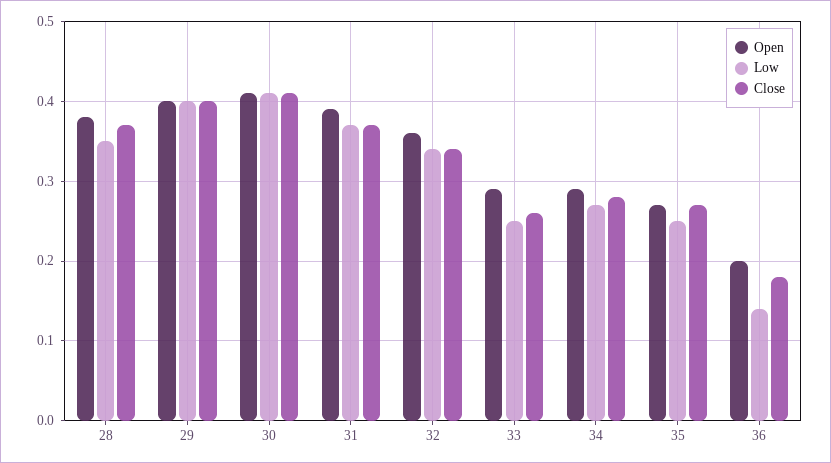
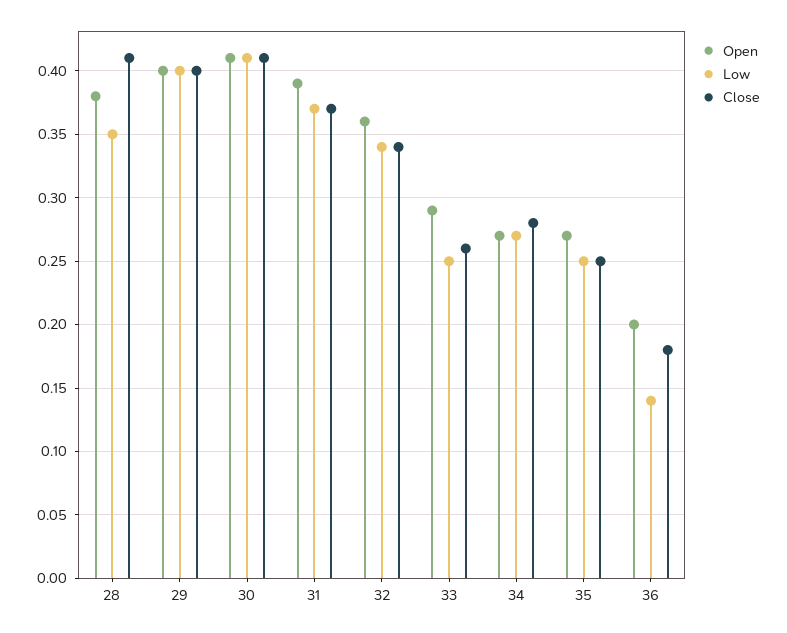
Close, 28: 0.37 -> 0.41
Open, 34: 0.29 -> 0.27
Close, 35: 0.27 -> 0.25

